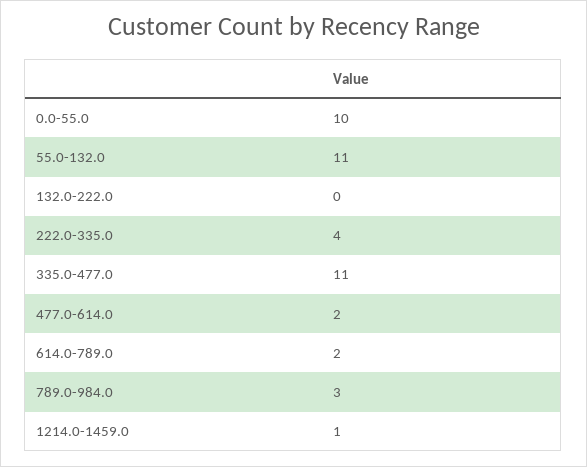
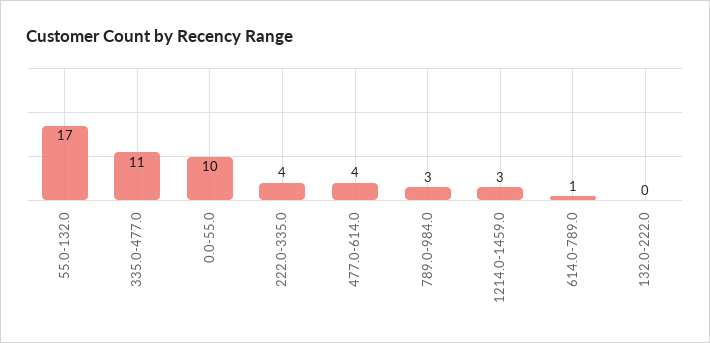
55.0-132.0: 11 -> 17
477.0-614.0: 2 -> 4
614.0-789.0: 2 -> 1
1214.0-1459.0: 1 -> 3

